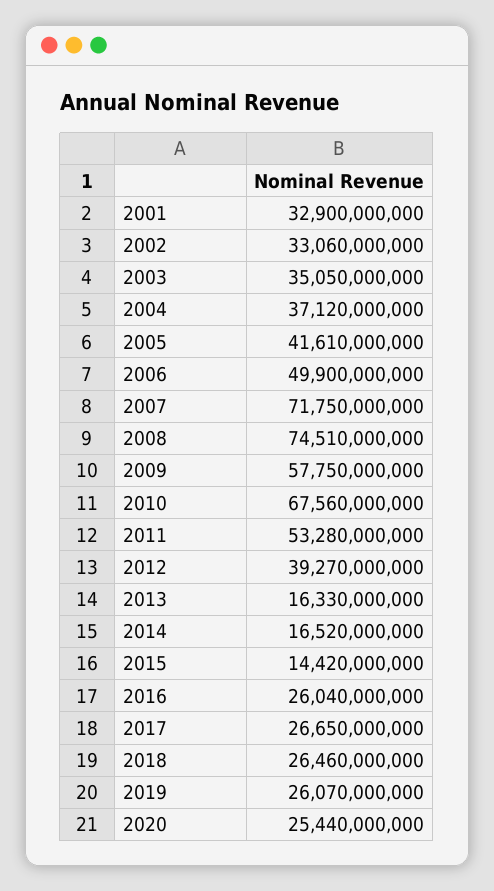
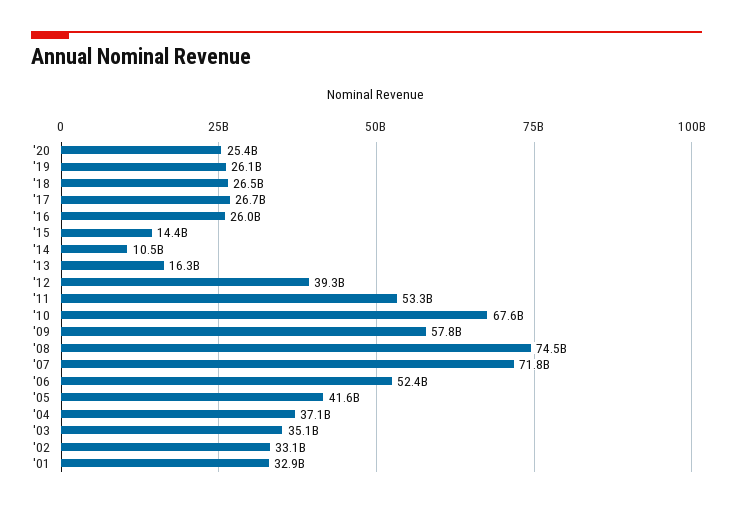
2006: 49900000000 -> 52400000000
2014: 16520000000 -> 10500000000

